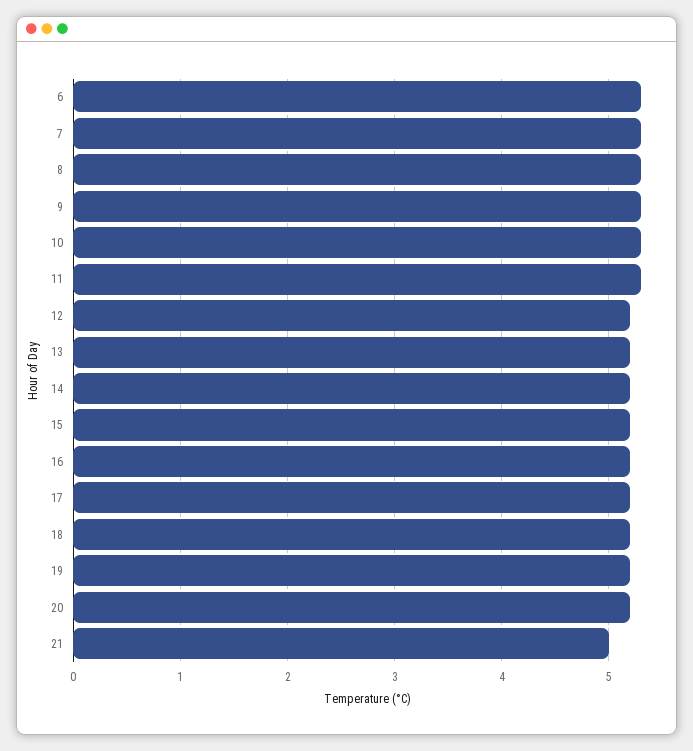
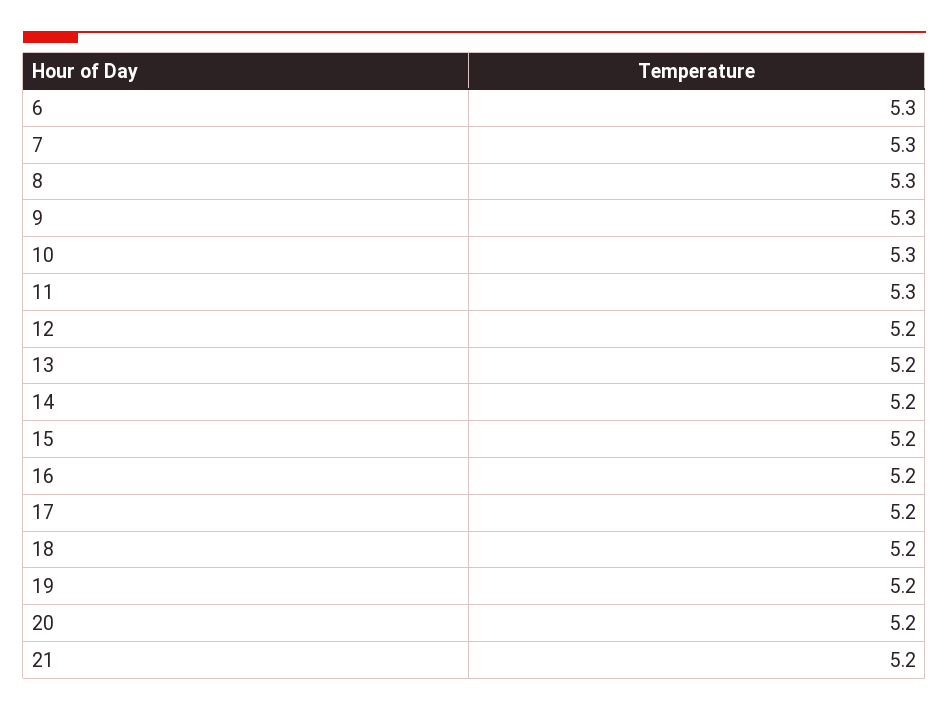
21: 5 -> 5.2

